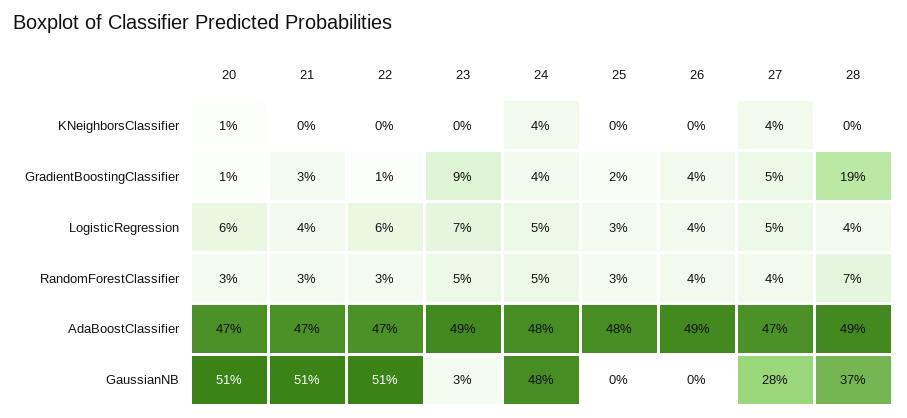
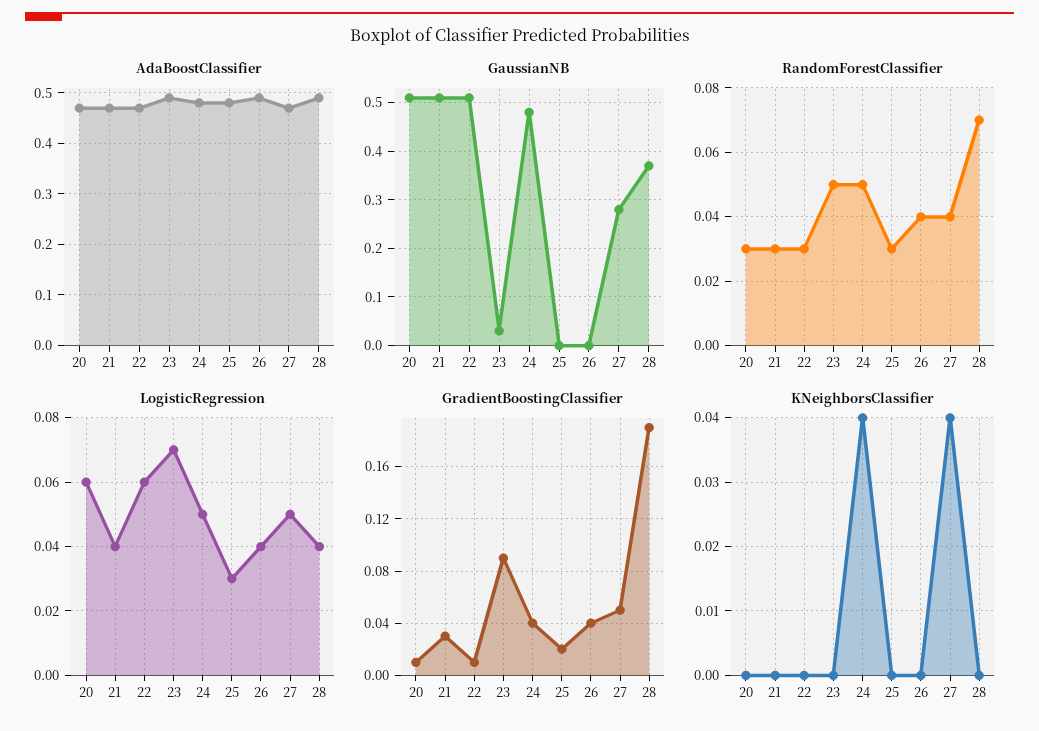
KNeighborsClassifier, 20: 0.01 -> 0

